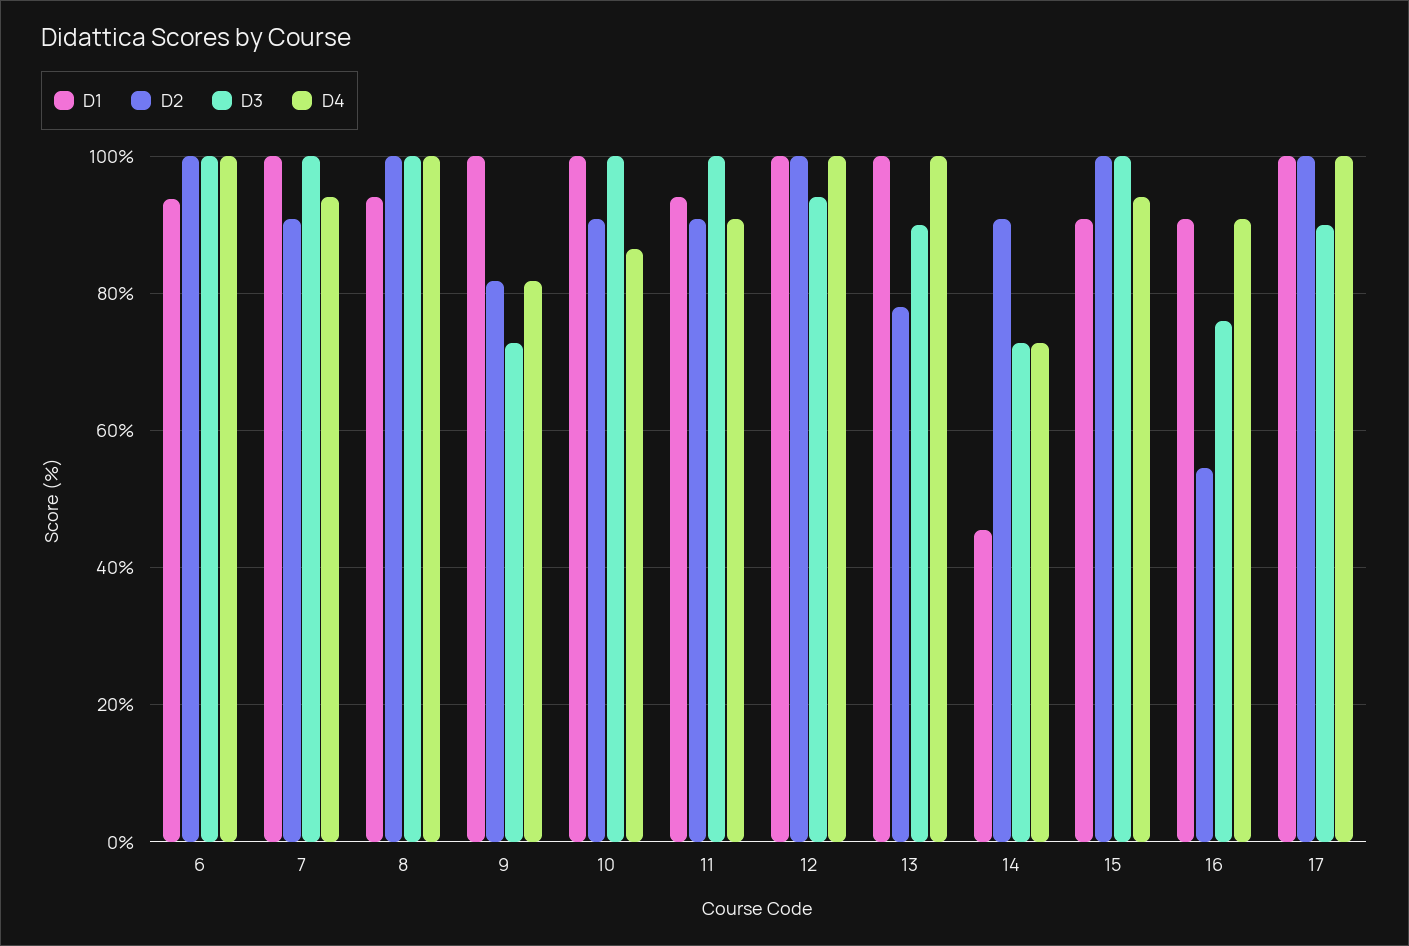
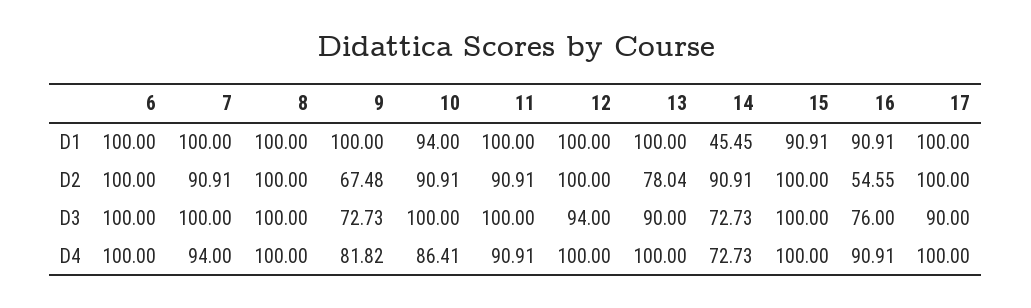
D1, 6: 94 -> 100
D1, 8: 94 -> 100
D2, 9: 82 -> 67.48
D1, 10: 100 -> 94
D1, 11: 94 -> 100
D4, 15: 94 -> 100

